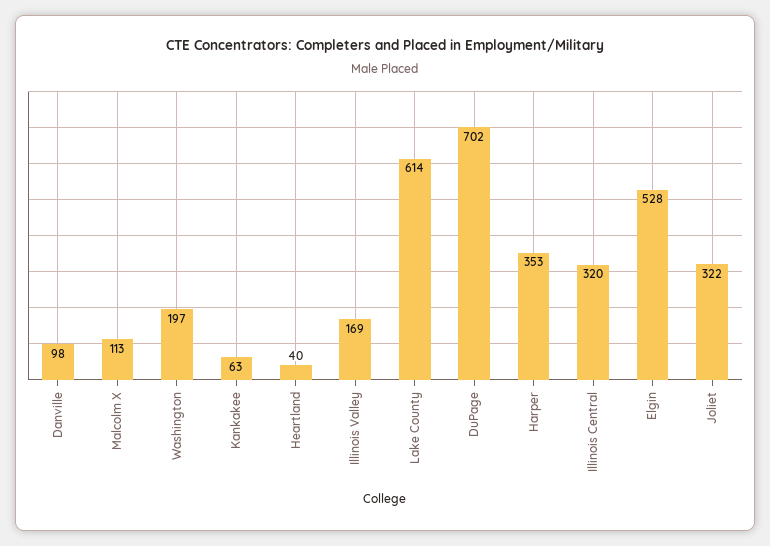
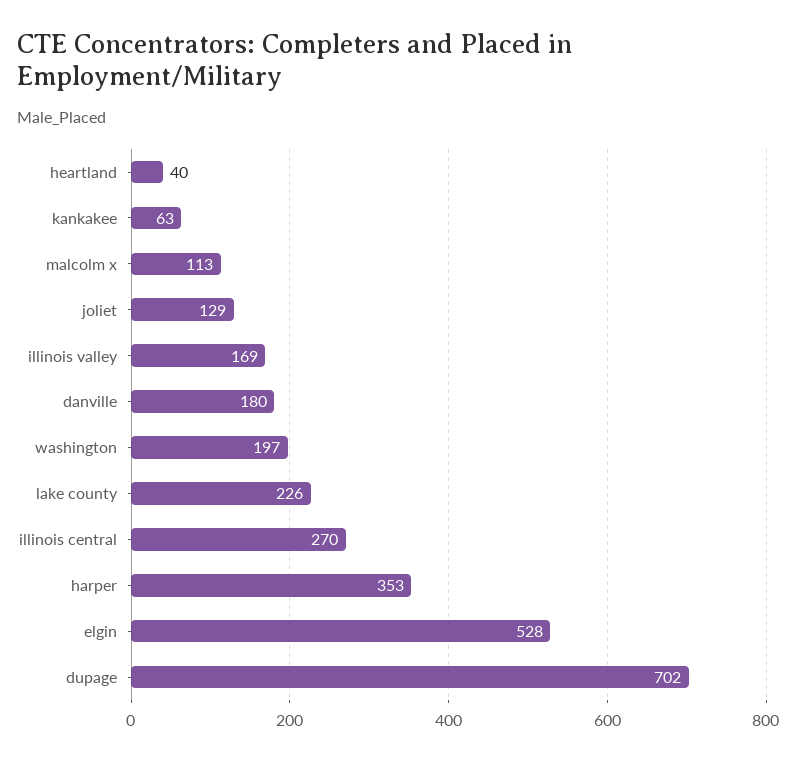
Danville: 98 -> 180
Lake County: 614 -> 226
Illinois Central: 320 -> 270
Joliet: 322 -> 129

